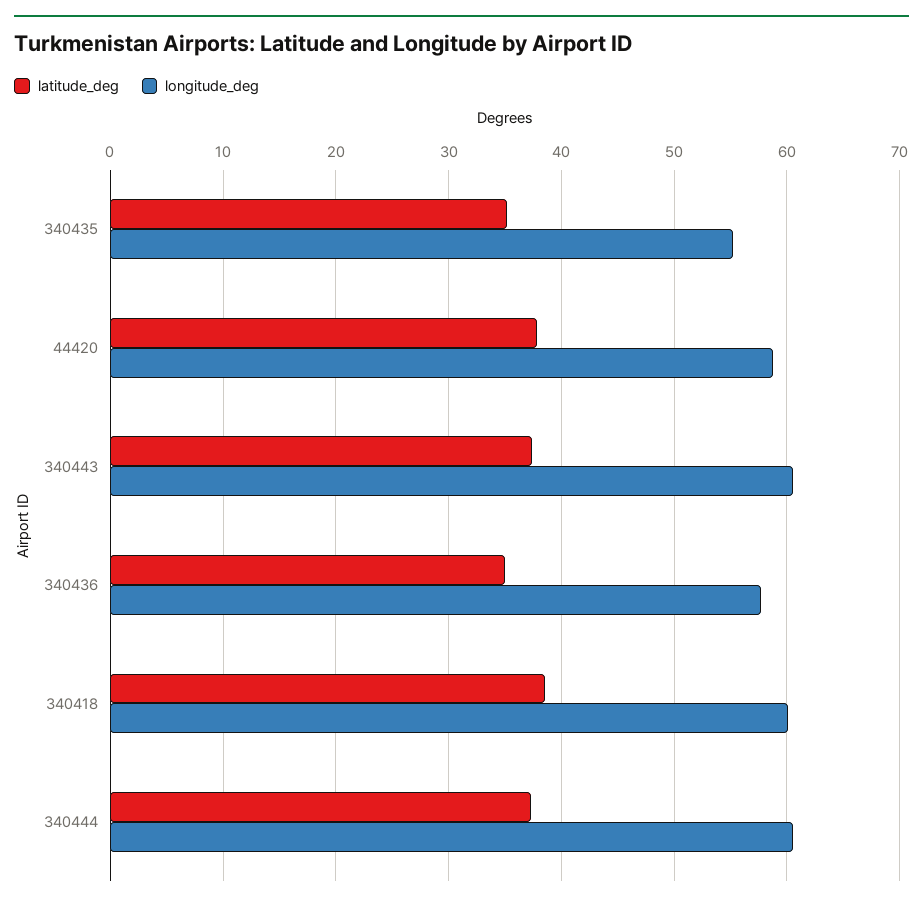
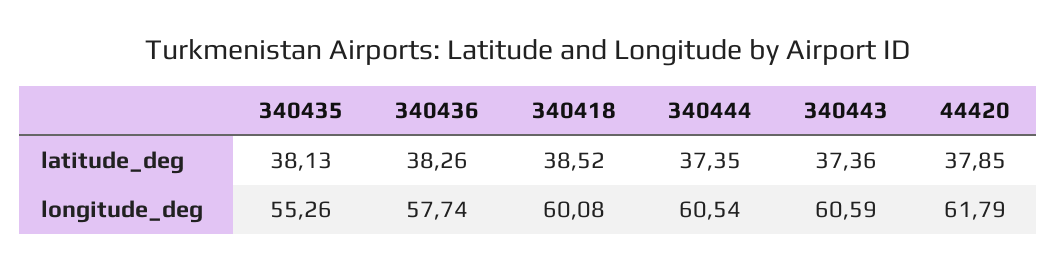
latitude_deg, 340435: 35 -> 38.13
longitude_deg, 44420: 59 -> 61.79
latitude_deg, 340436: 35 -> 38.26

